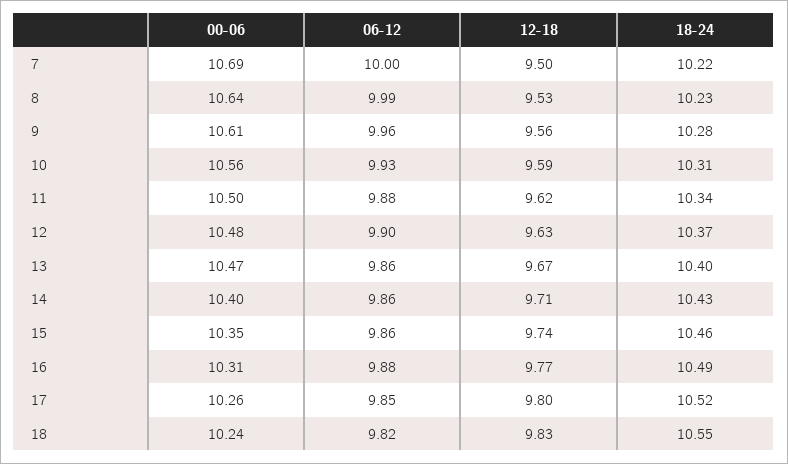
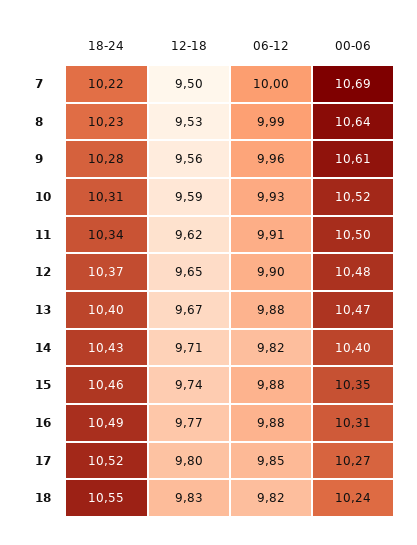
00-06, 10: 10.56 -> 10.52
06-12, 11: 9.88 -> 9.91
12-18, 12: 9.63 -> 9.65
06-12, 13: 9.86 -> 9.88
06-12, 14: 9.86 -> 9.82
06-12, 15: 9.86 -> 9.88
00-06, 17: 10.26 -> 10.27

